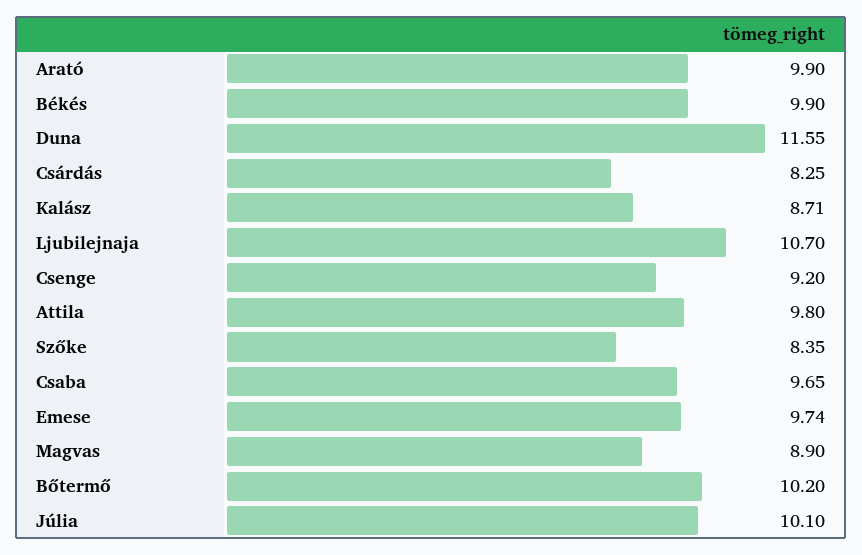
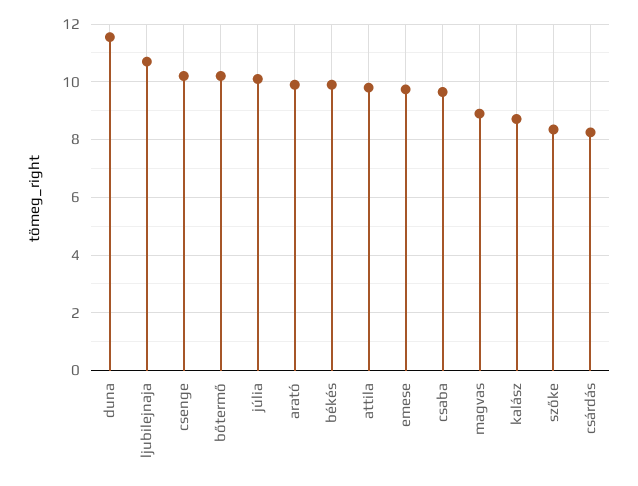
Csenge: 9.2 -> 10.25

